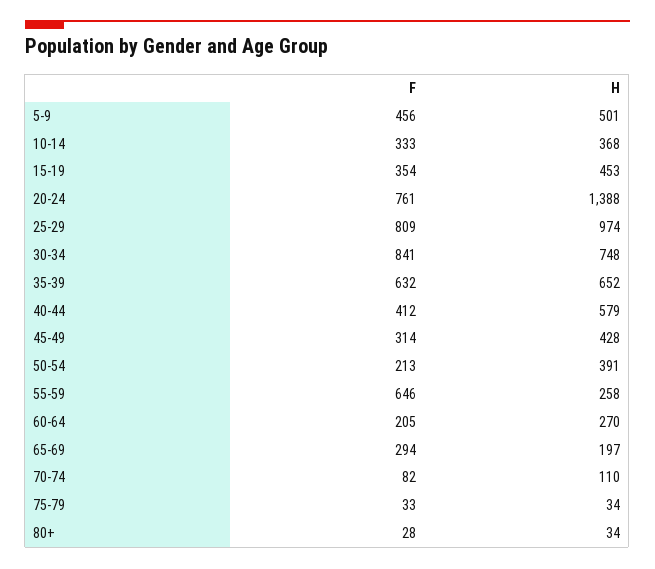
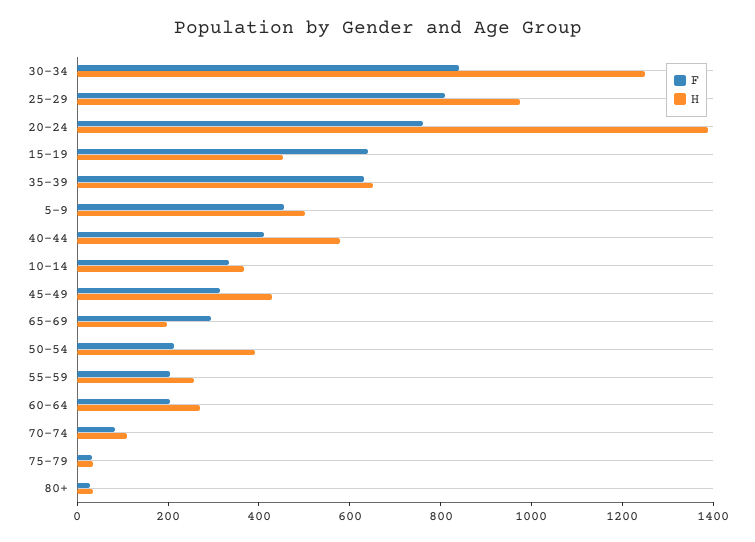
F, 15-19: 354 -> 650
H, 30-34: 748 -> 1250
F, 55-59: 646 -> 200

